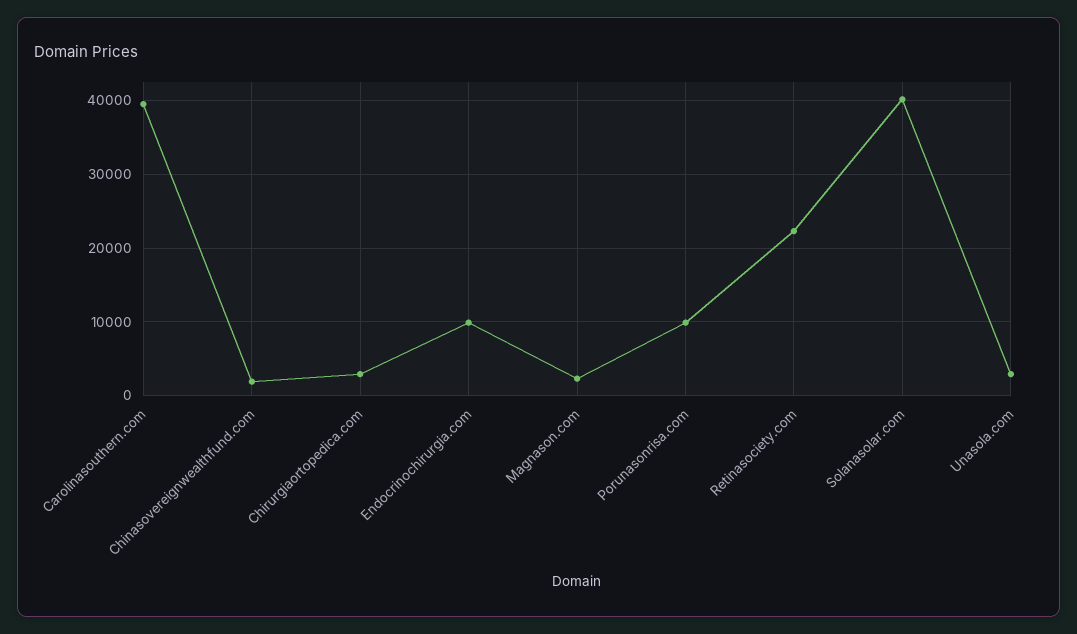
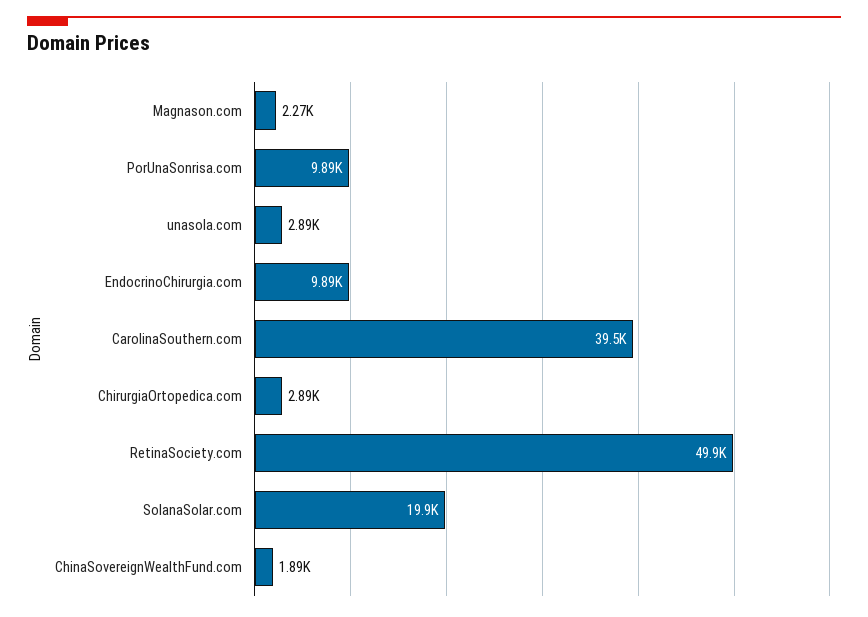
Retinasociety.com: 22000 -> 49900
Solanasolar.com: 40000 -> 19900

